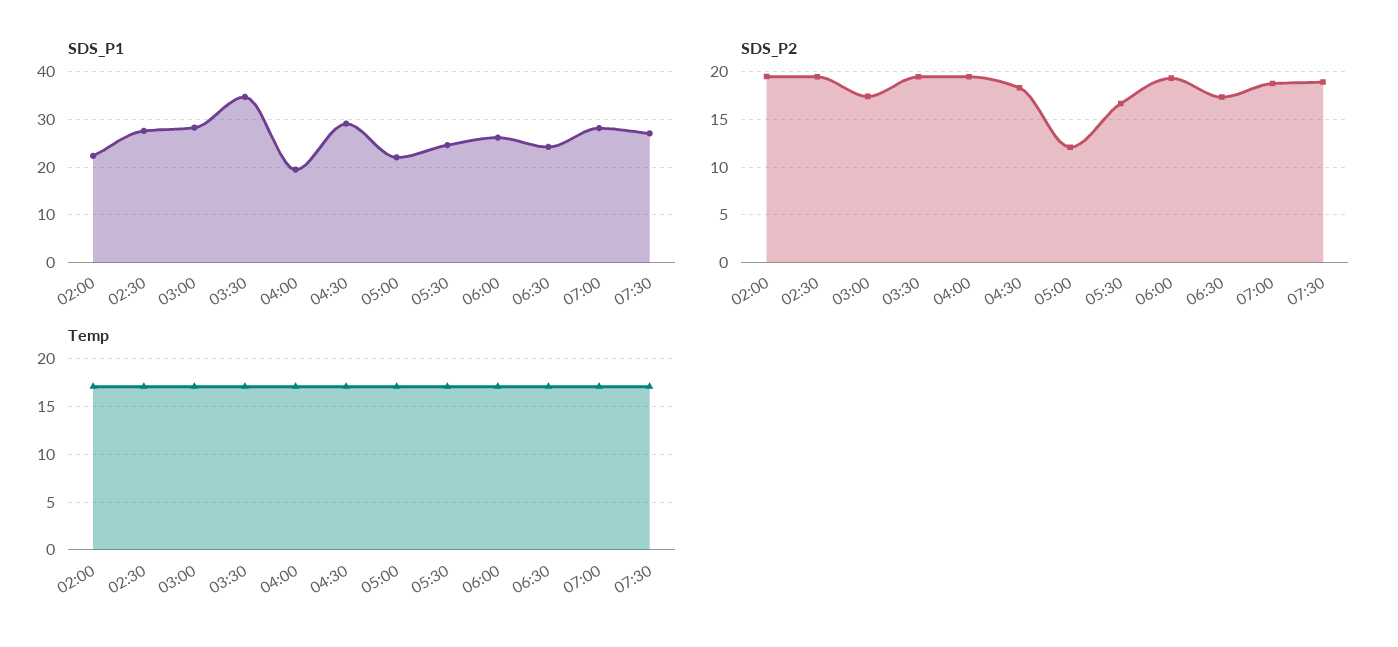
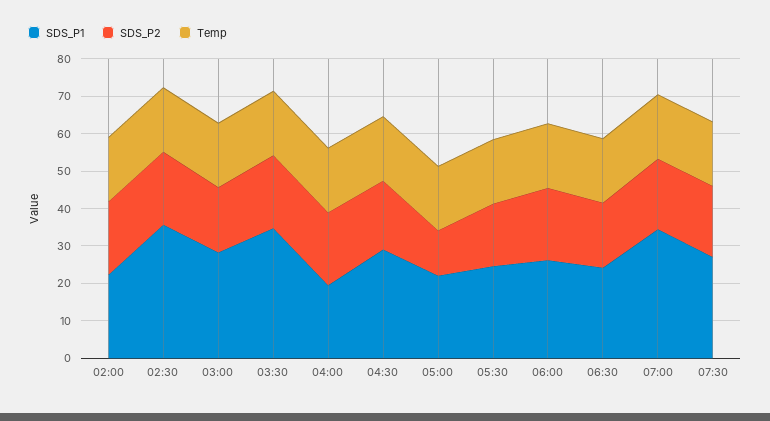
SDS_P1, 02:30: 28 -> 35
SDS_P1, 07:00: 28 -> 35

